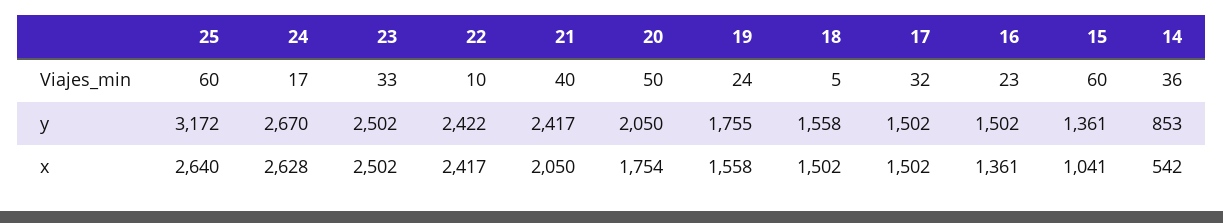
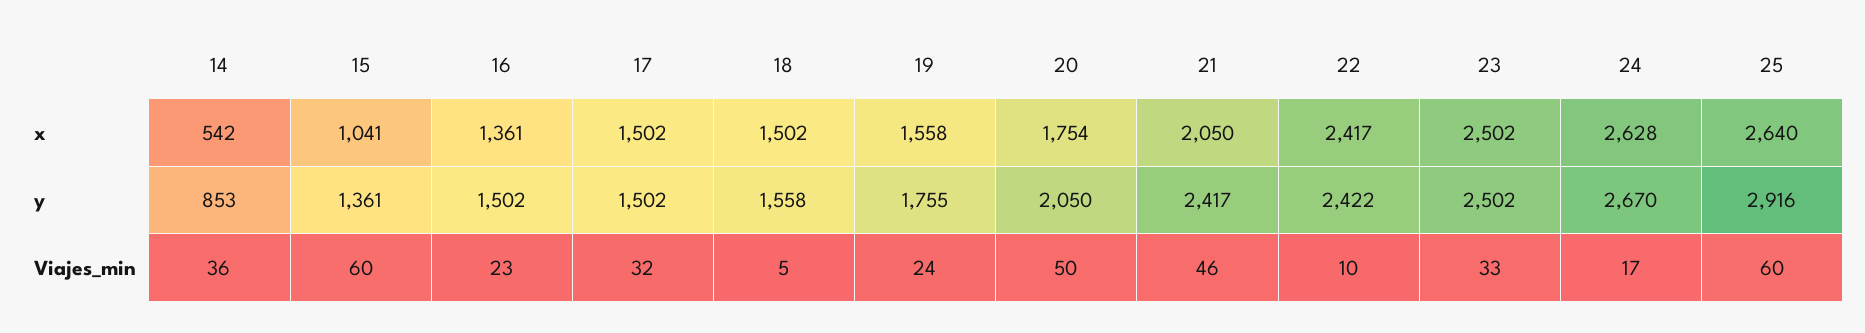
21, Viajes_min: 40 -> 46
25, y: 3172 -> 2916

